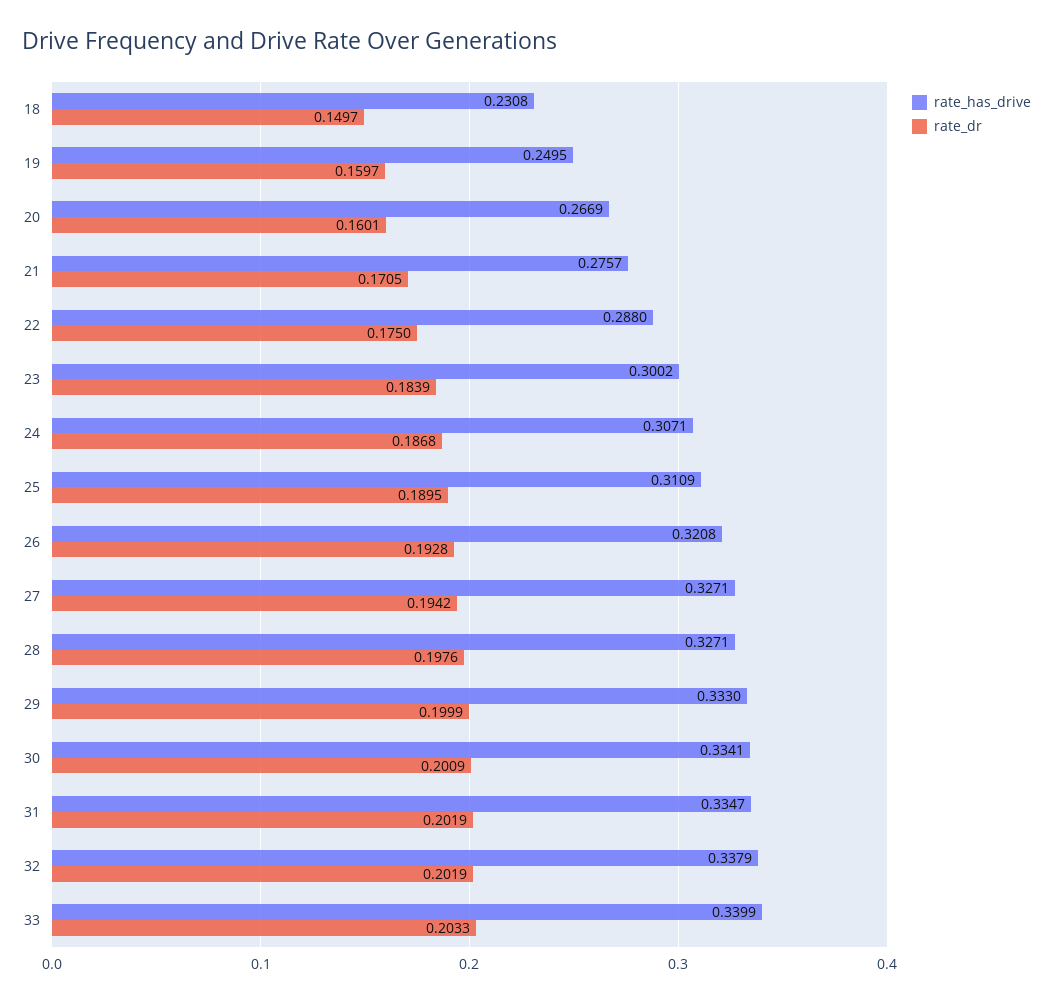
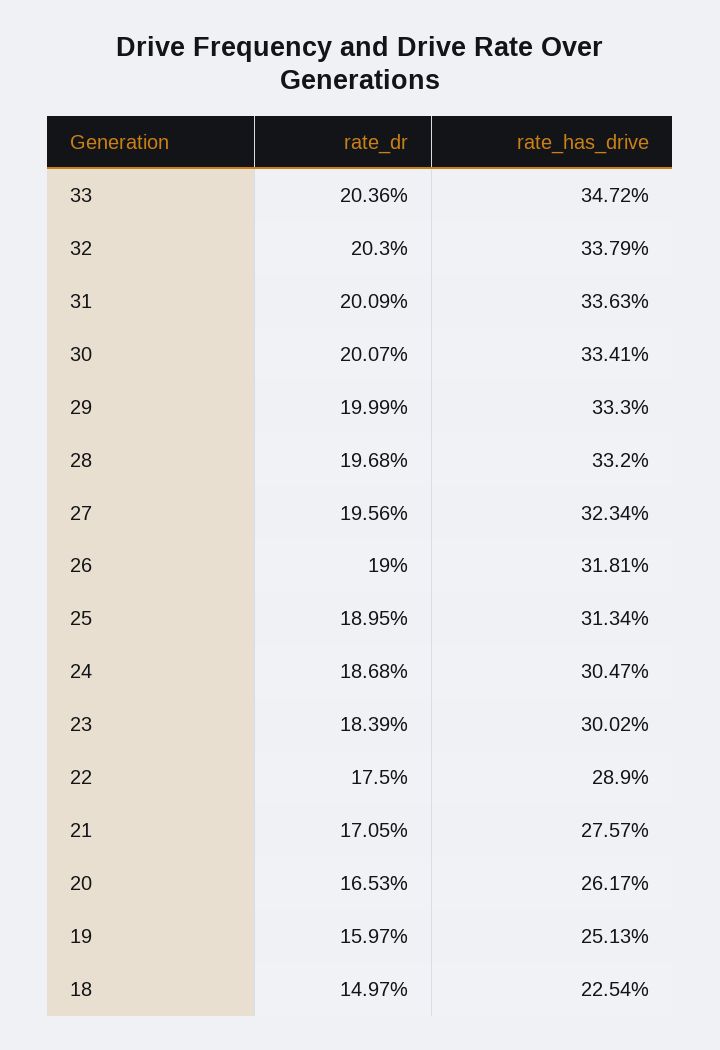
rate_has_drive, 18: 0.2308 -> 0.2254
rate_has_drive, 19: 0.2495 -> 0.2513
rate_has_drive, 20: 0.2669 -> 0.2617
rate_dr, 20: 0.1601 -> 0.1653
rate_has_drive, 22: 0.288 -> 0.289
rate_has_drive, 24: 0.3071 -> 0.3047
rate_has_drive, 25: 0.3109 -> 0.3134
rate_has_drive, 26: 0.3208 -> 0.3181
rate_dr, 26: 0.1928 -> 0.19
rate_has_drive, 27: 0.3271 -> 0.3234
rate_dr, 27: 0.1942 -> 0.1956
rate_has_drive, 28: 0.3271 -> 0.332
rate_dr, 28: 0.1976 -> 0.1968
rate_dr, 30: 0.2009 -> 0.2007
rate_has_drive, 31: 0.3347 -> 0.3363
rate_dr, 31: 0.2019 -> 0.2009
rate_dr, 32: 0.2019 -> 0.203
rate_has_drive, 33: 0.3399 -> 0.3472
rate_dr, 33: 0.2033 -> 0.2036

